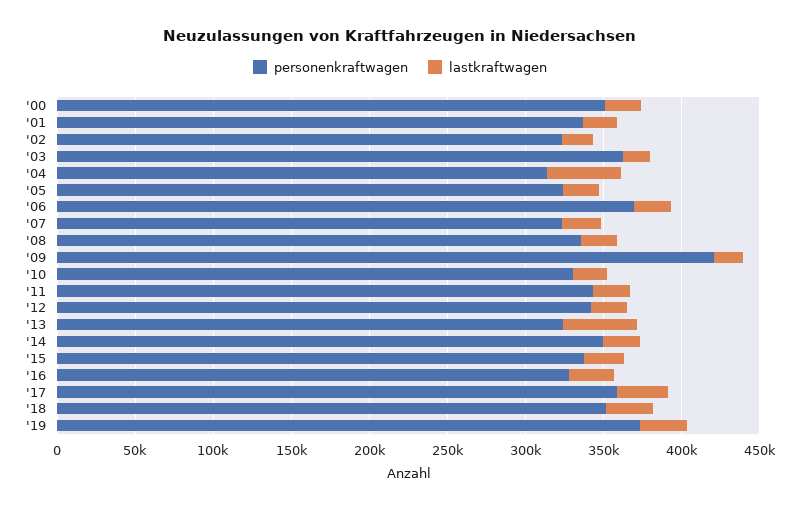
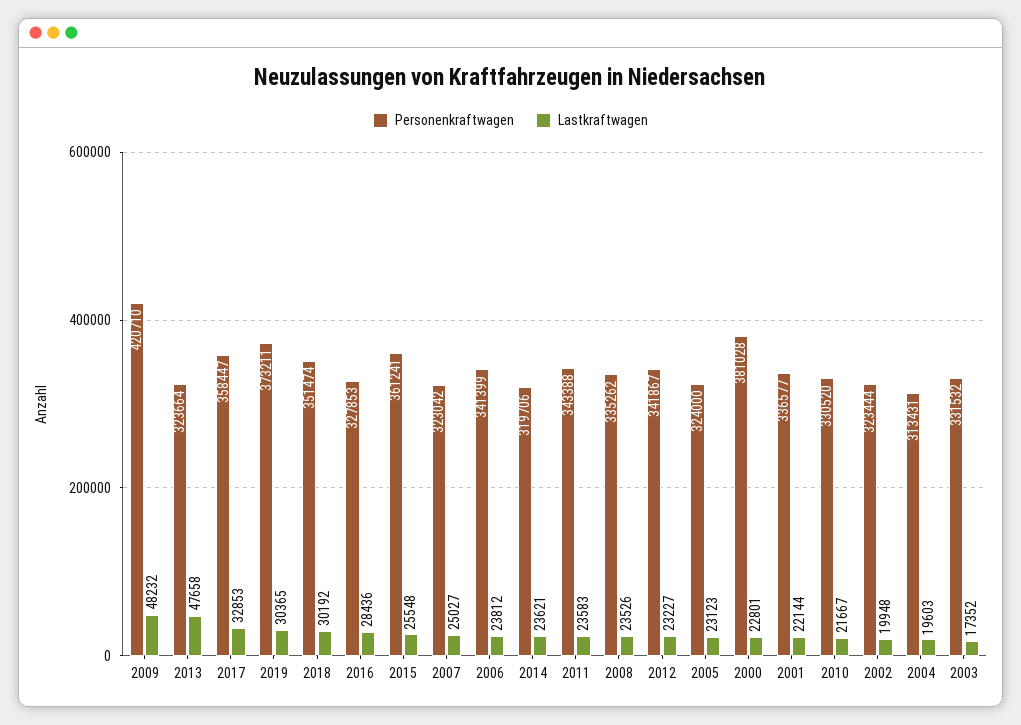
personenkraftwagen, '00: 350000 -> 381028
personenkraftwagen, '03: 360000 -> 331532
lastkraftwagen, '04: 50000 -> 19603
personenkraftwagen, '06: 370000 -> 341399
lastkraftwagen, '09: 20000 -> 48232
personenkraftwagen, '14: 350000 -> 319706
personenkraftwagen, '15: 340000 -> 361241

